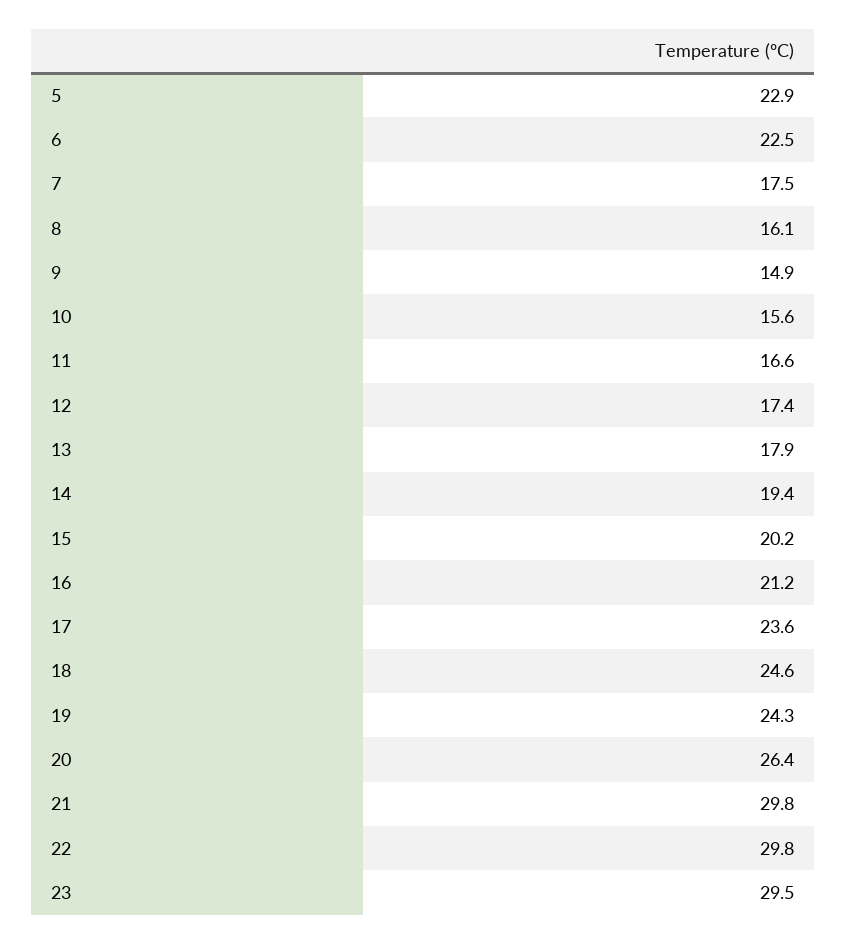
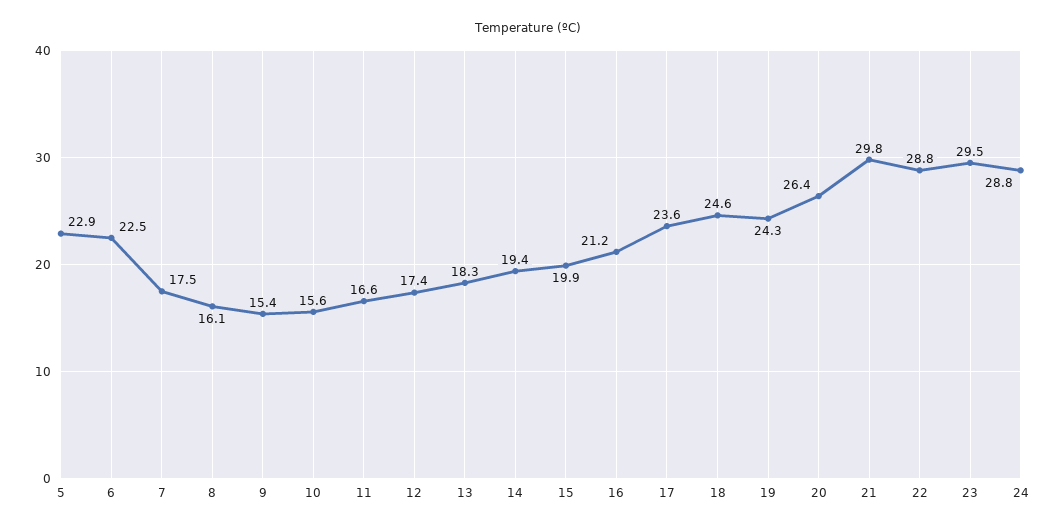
9: 14.9 -> 15.4
13: 17.9 -> 18.3
15: 20.2 -> 19.9
22: 29.8 -> 28.8
24: none -> 28.8

